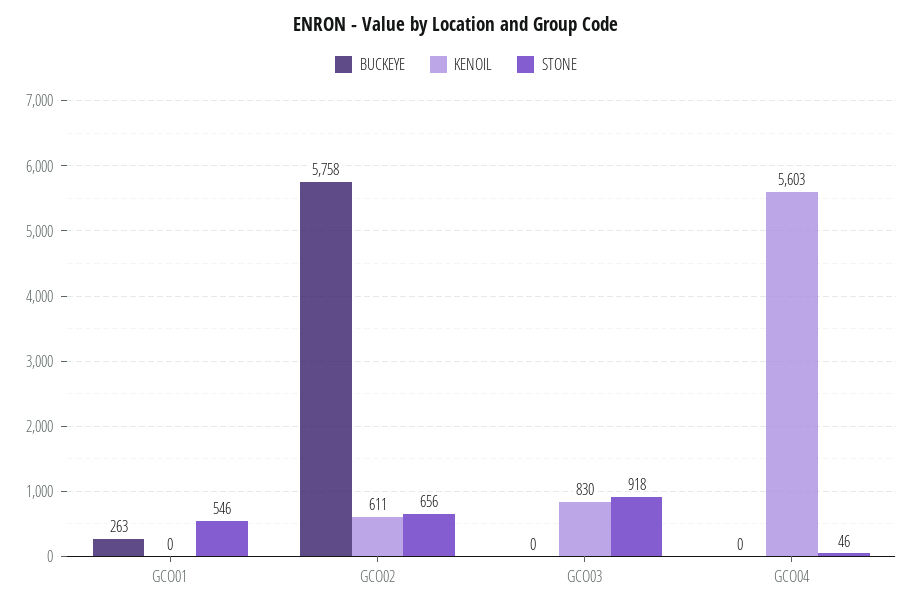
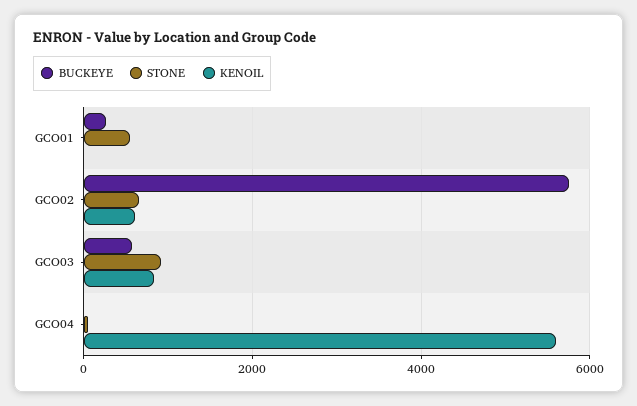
BUCKEYE, GCO03: 0 -> 600

